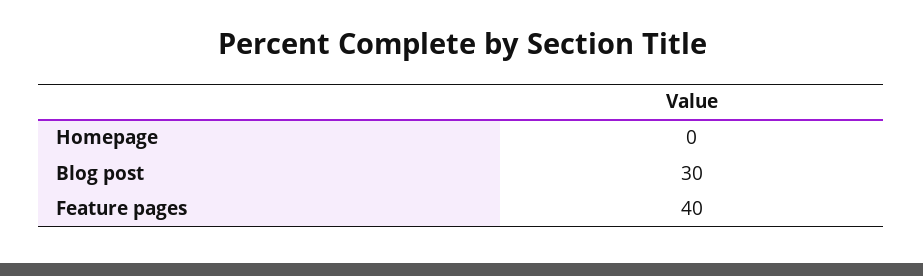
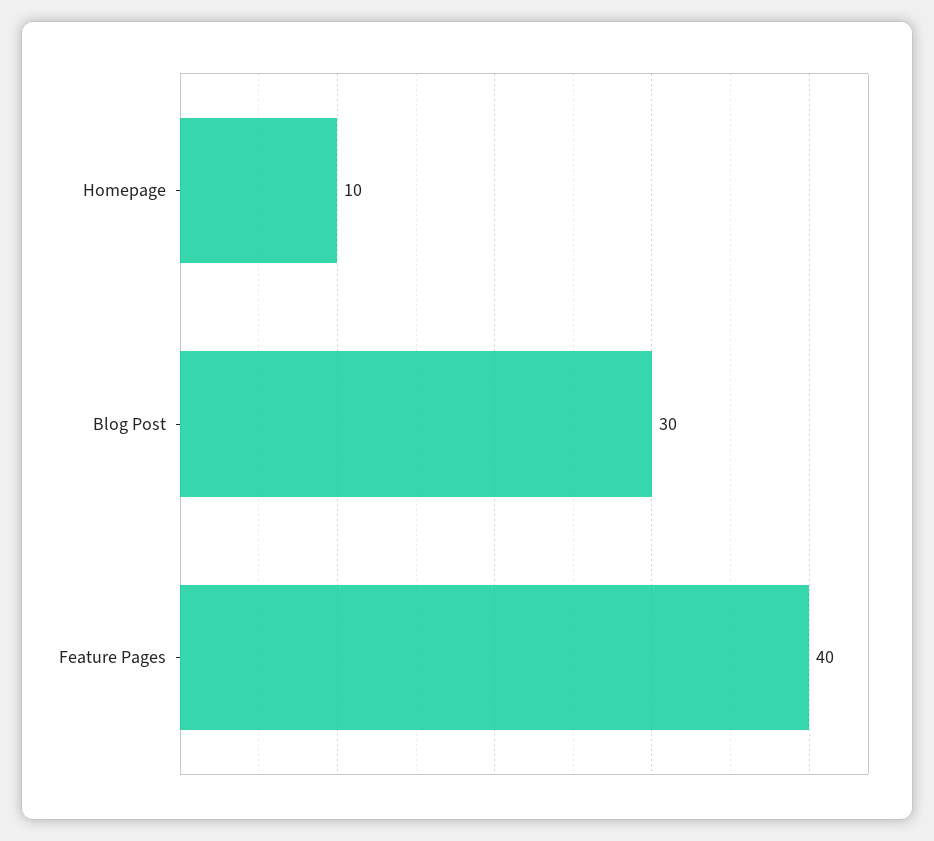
Homepage: 0 -> 10

